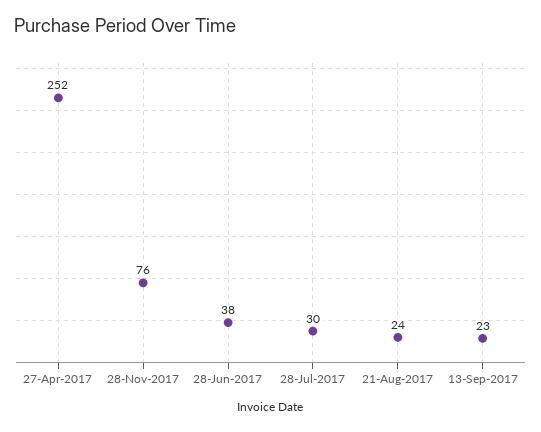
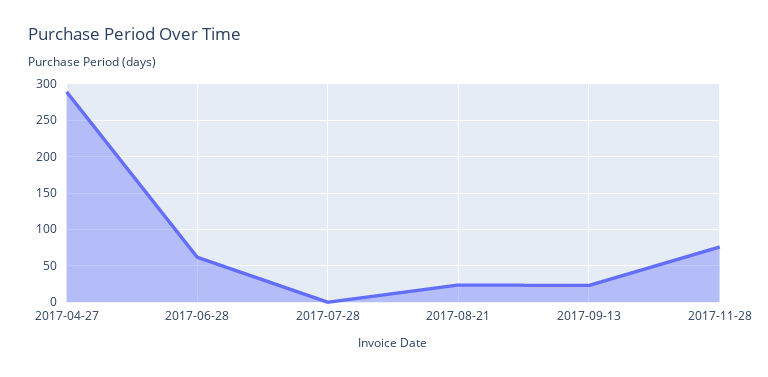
27-Apr-2017: 252 -> 290
28-Jun-2017: 38 -> 60
28-Jul-2017: 30 -> 0

